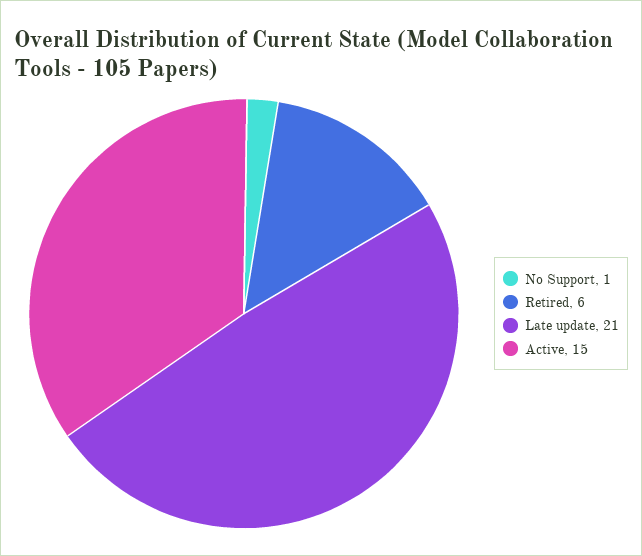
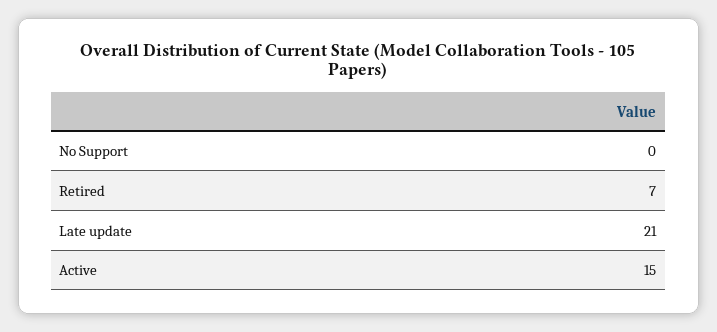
No Support: 1 -> 0
Retired: 6 -> 7

